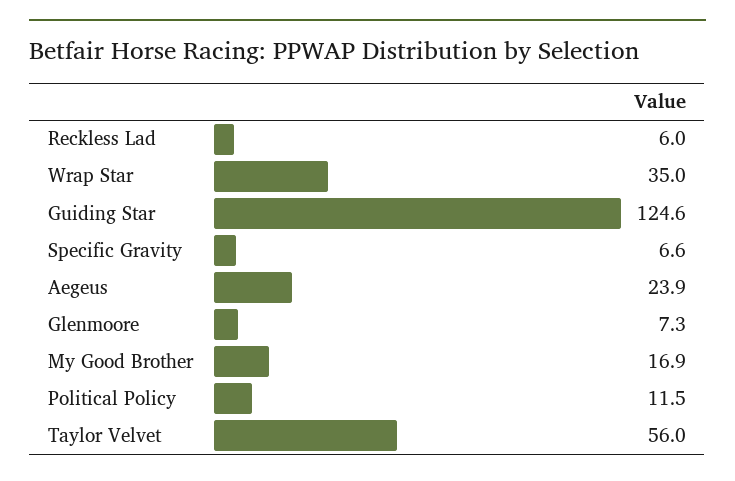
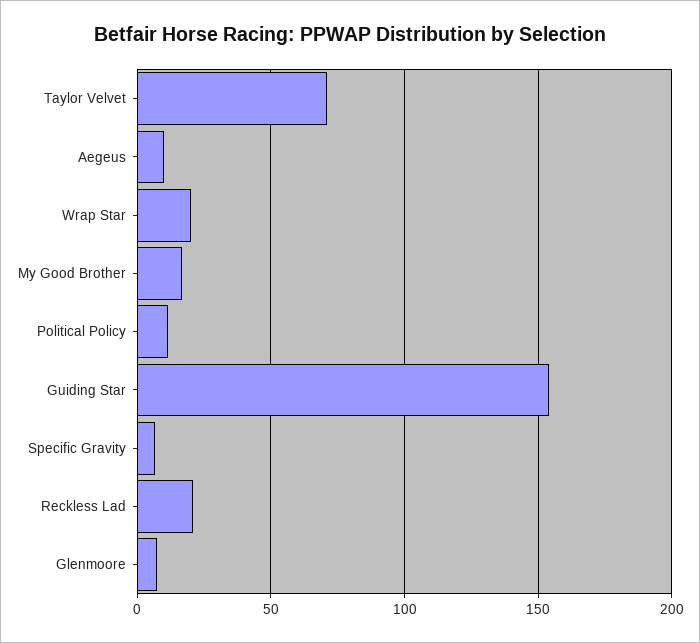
Reckless Lad: 6 -> 20
Wrap Star: 35 -> 20
Guiding Star: 124.6 -> 155
Aegeus: 23.9 -> 10
Taylor Velvet: 56 -> 70

